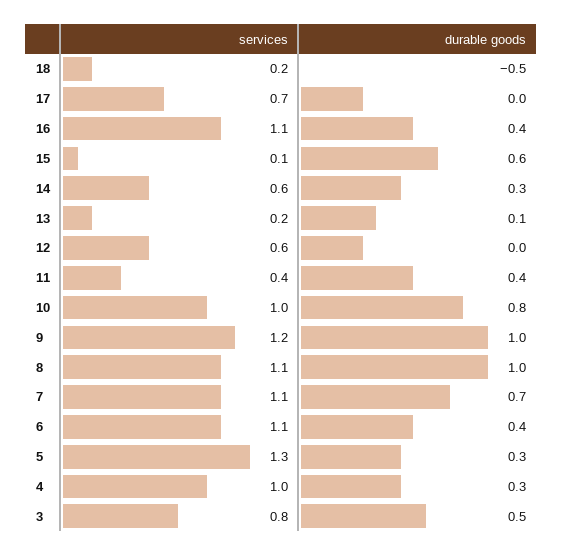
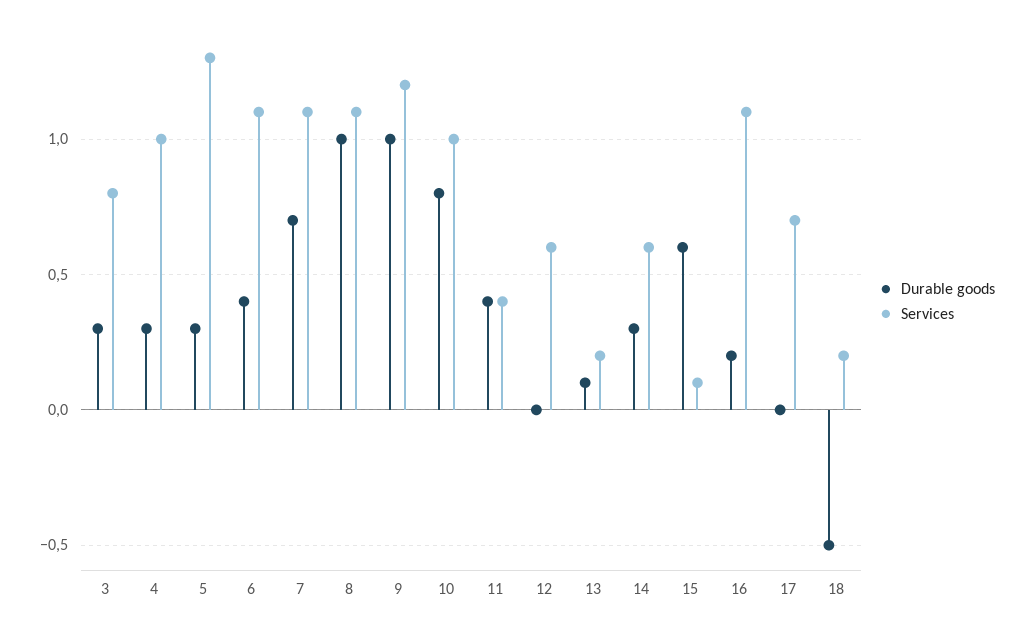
durable goods, 16: 0.4 -> 0.2
durable goods, 3: 0.5 -> 0.3

